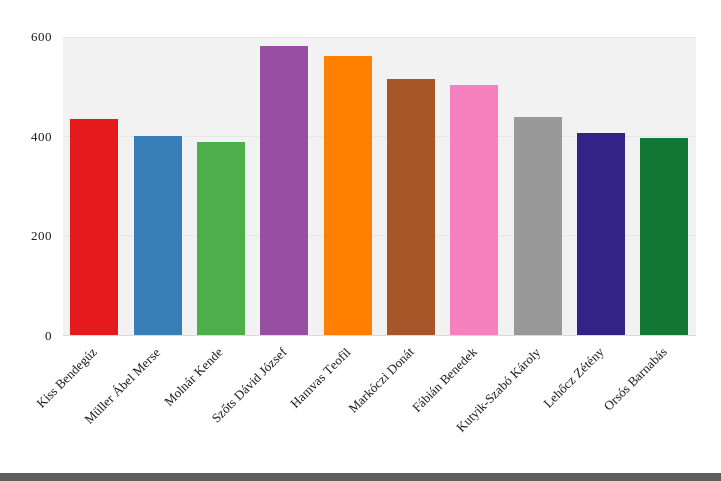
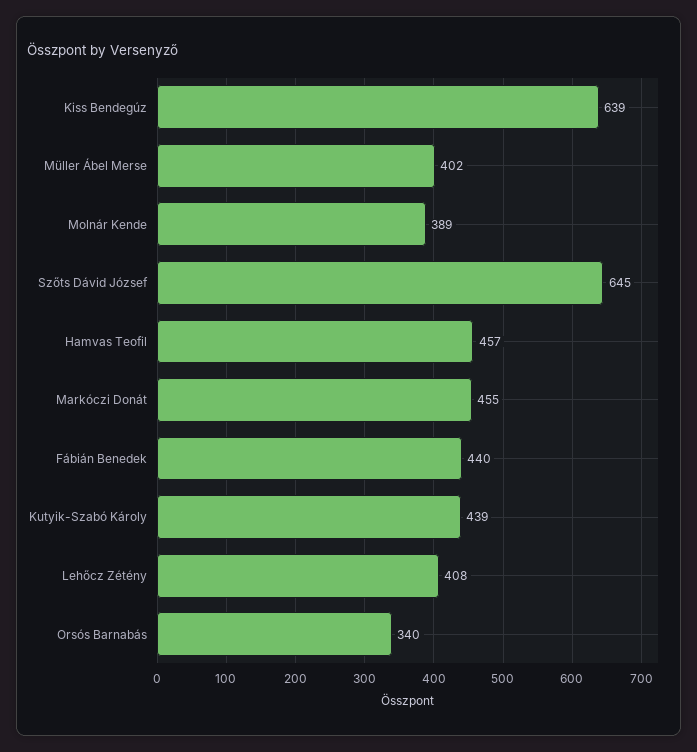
Kiss Bendegúz: 440 -> 639
Szőts Dávid József: 580 -> 645
Hamvas Teofil: 560 -> 457
Markóczi Donát: 520 -> 455
Fábián Benedek: 500 -> 440
Orsós Barnabás: 400 -> 340

